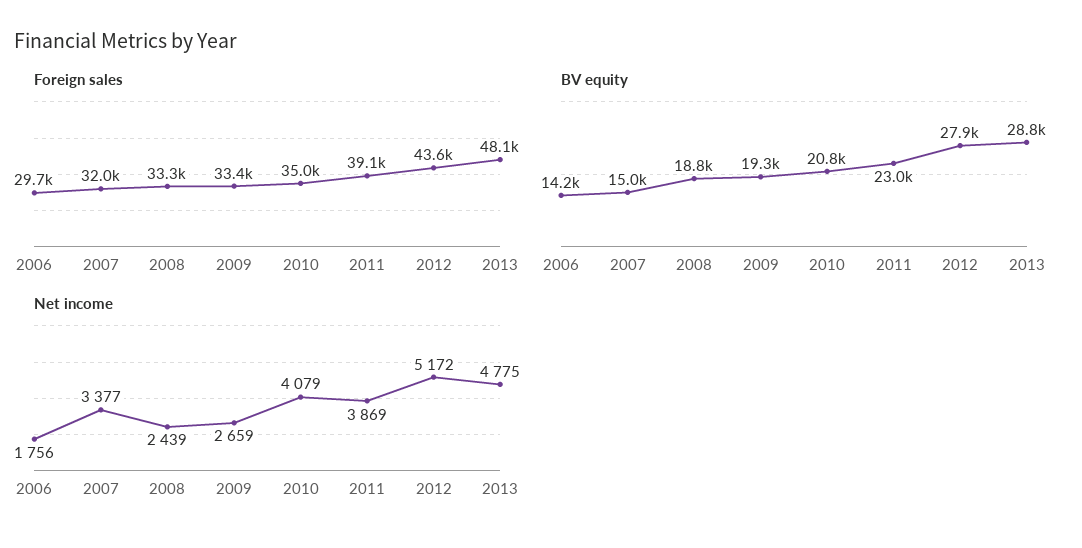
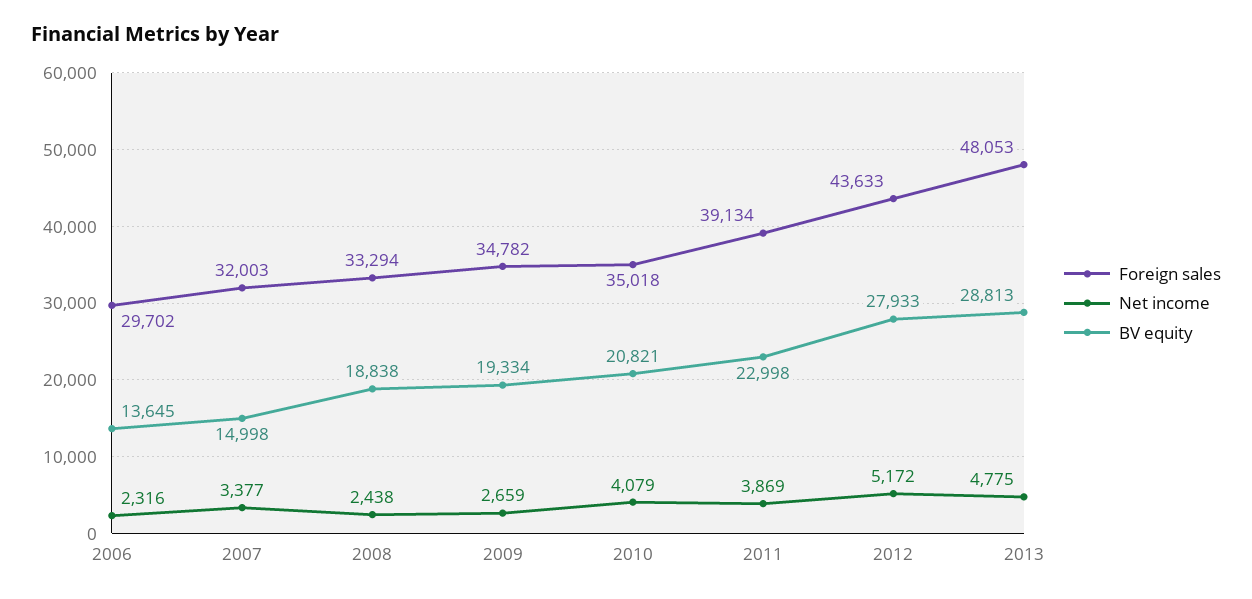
Foreign sales, 2009: 33400 -> 34782
BV equity, 2006: 14200 -> 13645
Net income, 2006: 1756 -> 2316
Net income, 2008: 2439 -> 2438

